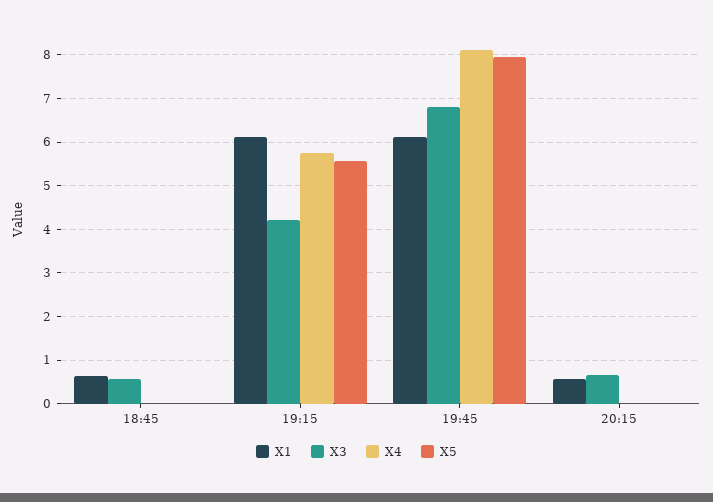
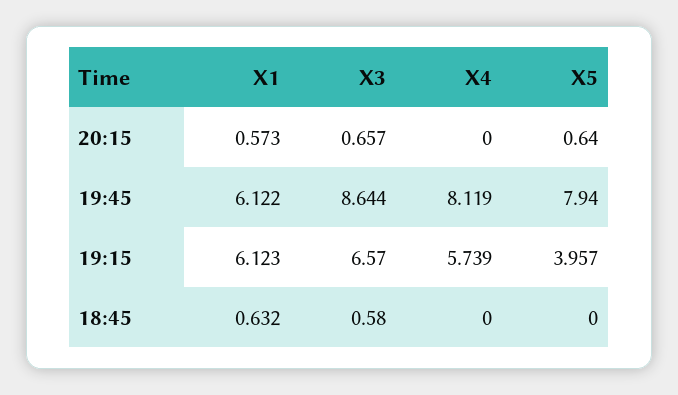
X3, 19:15: 4.2 -> 6.57
X5, 19:15: 5.6 -> 3.957
X3, 19:45: 6.8 -> 8.644
X5, 20:15: 0 -> 0.64

